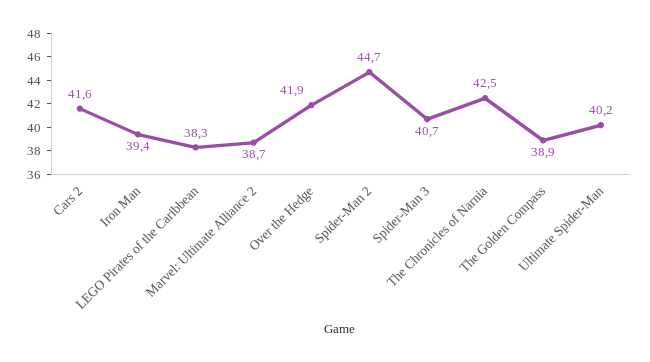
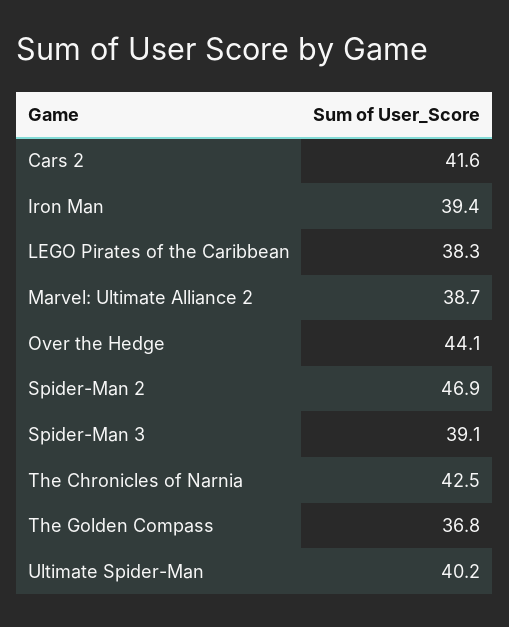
Over the Hedge: 41.9 -> 44.1
Spider-Man 2: 44.7 -> 46.9
Spider-Man 3: 40.7 -> 39.1
The Golden Compass: 38.9 -> 36.8

